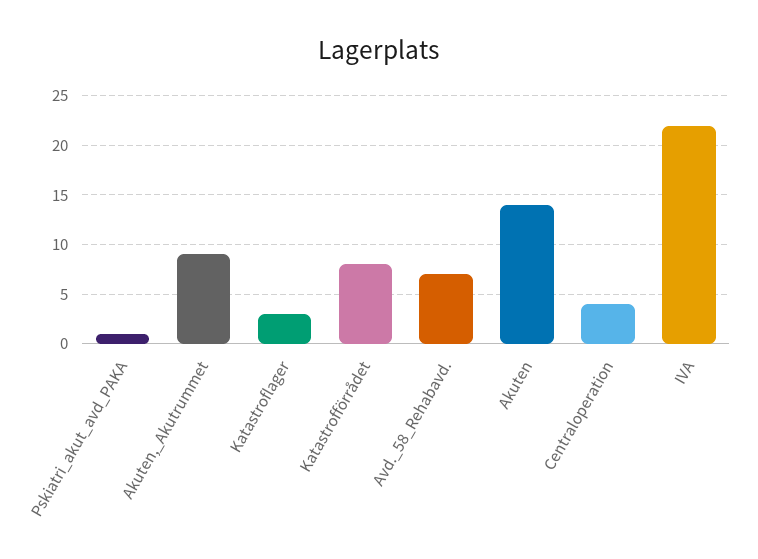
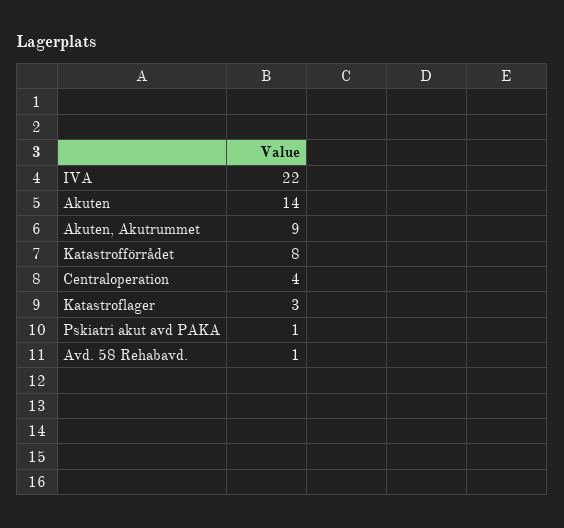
Avd._58_Rehabavd.: 7 -> 1

